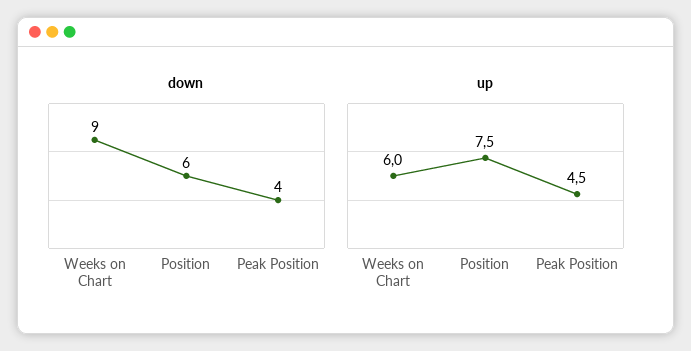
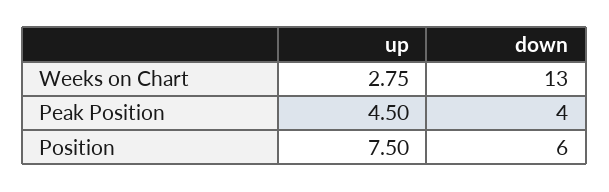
down, Weeks on Chart: 9 -> 13
up, Weeks on Chart: 6 -> 2.75

